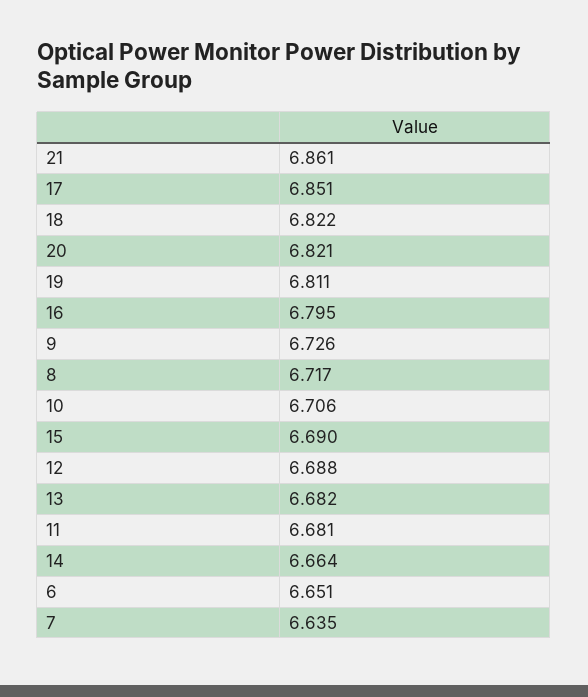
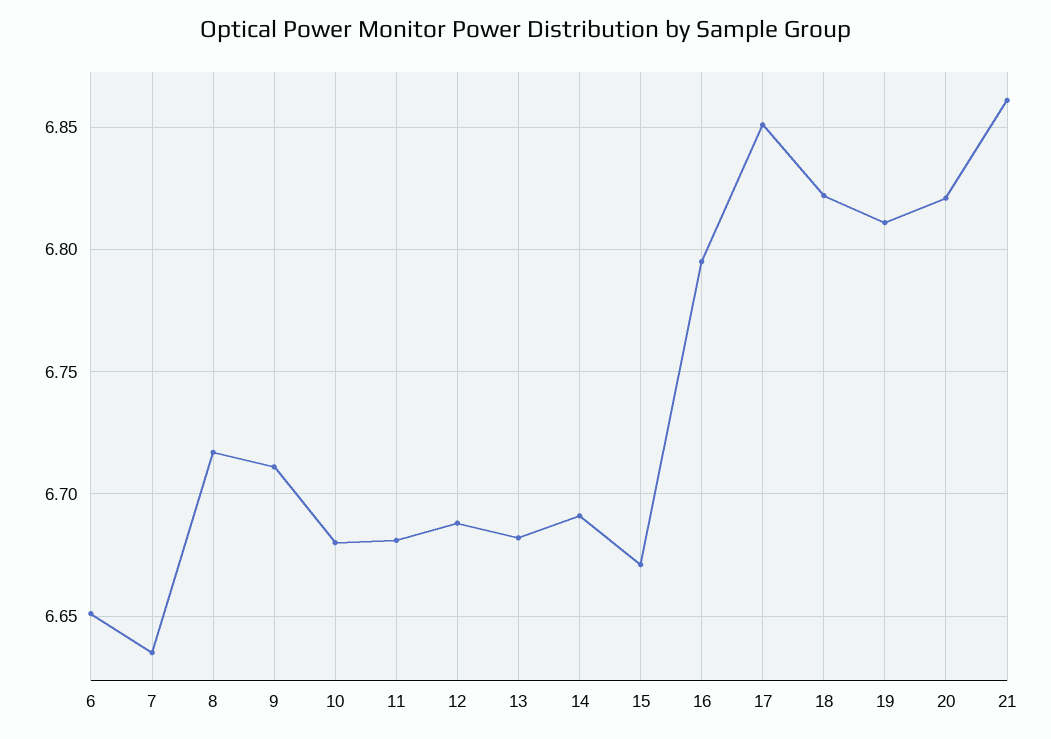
9: 6.726 -> 6.71
10: 6.706 -> 6.68
15: 6.69 -> 6.67
14: 6.664 -> 6.69

